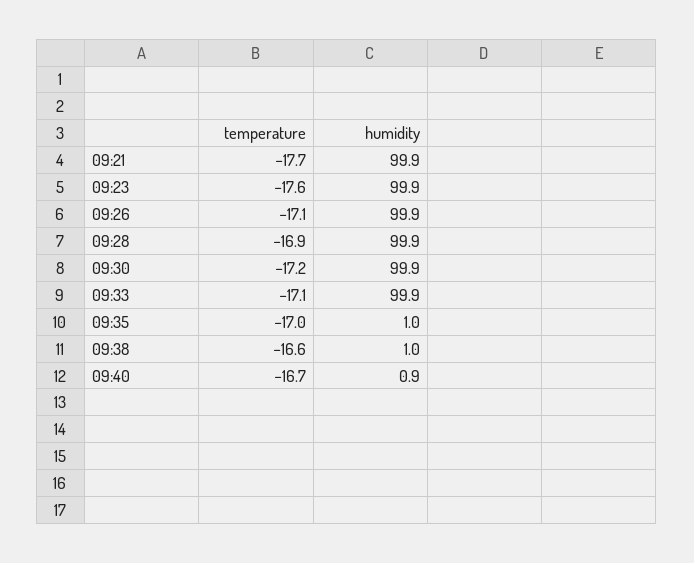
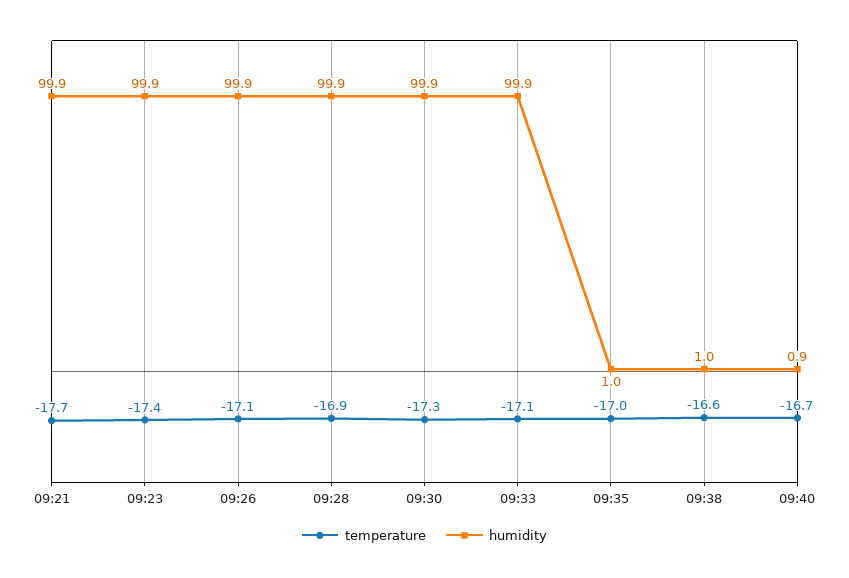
temperature, 09:23: -17.6 -> -17.4
temperature, 09:30: -17.2 -> -17.3

